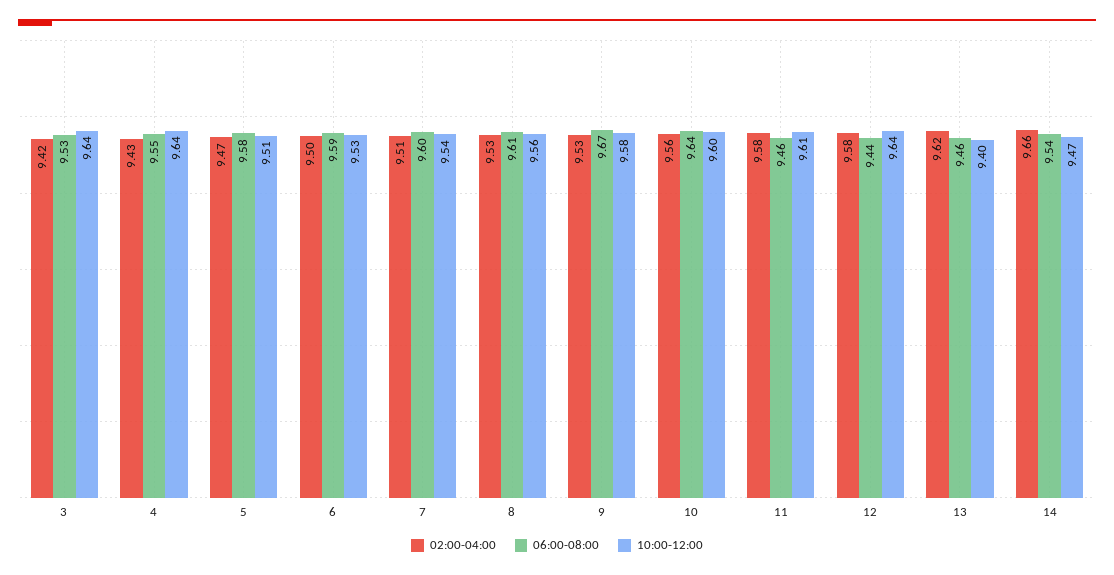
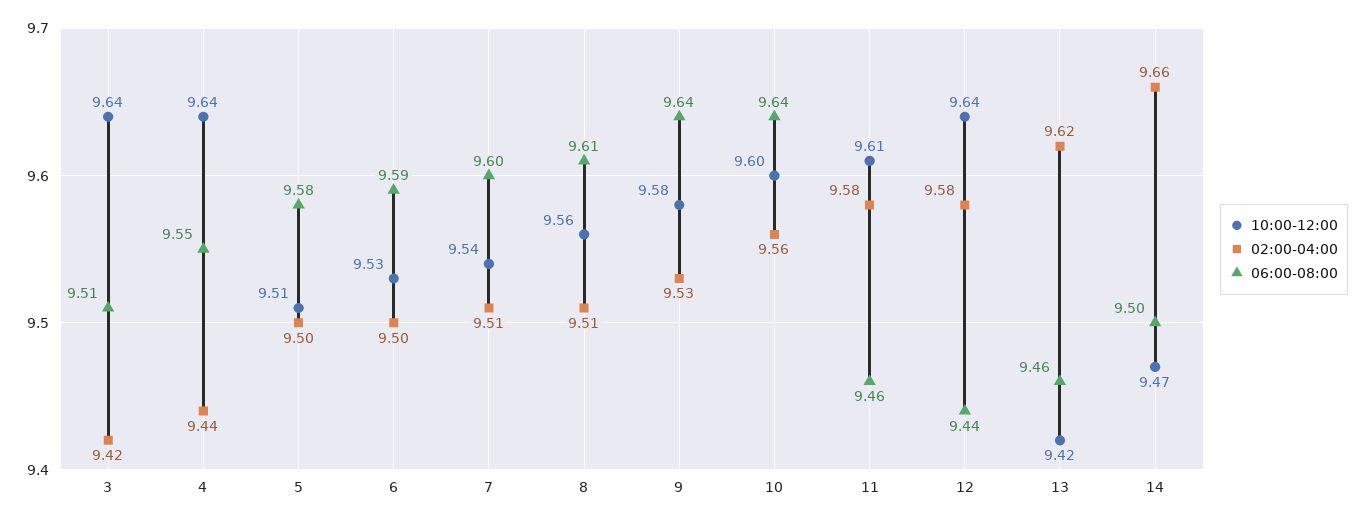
06:00-08:00, 3: 9.53 -> 9.51
02:00-04:00, 4: 9.43 -> 9.44
02:00-04:00, 5: 9.47 -> 9.5
02:00-04:00, 8: 9.53 -> 9.51
06:00-08:00, 9: 9.67 -> 9.64
10:00-12:00, 13: 9.4 -> 9.42
06:00-08:00, 14: 9.54 -> 9.5

